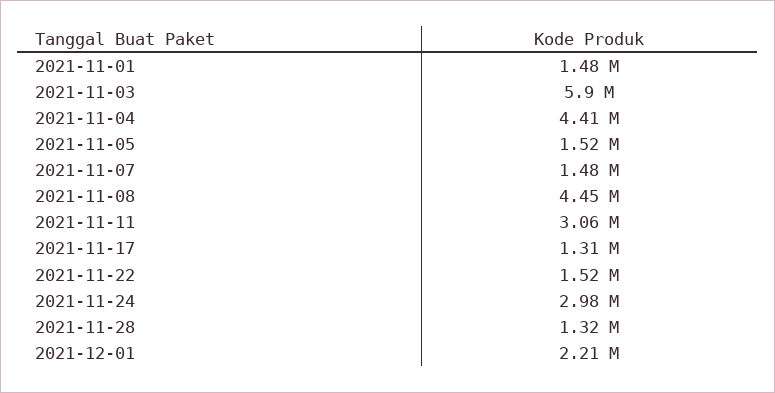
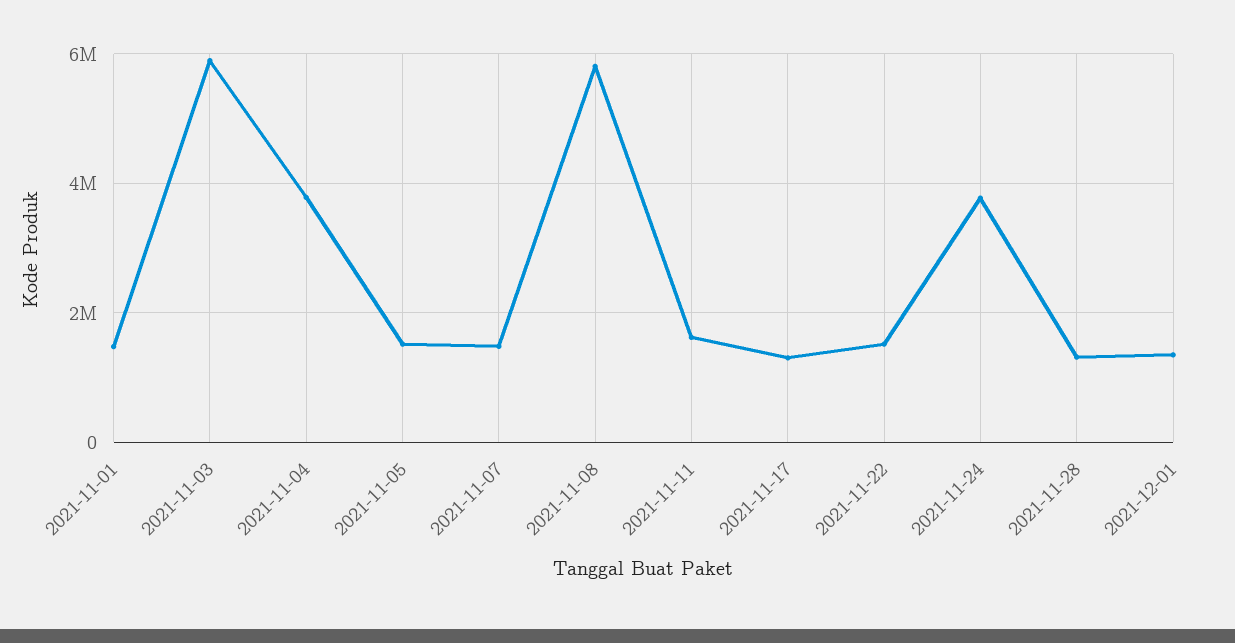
2021-11-04: 4410000 -> 3800000
2021-11-08: 4450000 -> 5800000
2021-11-11: 3060000 -> 1600000
2021-11-24: 2980000 -> 3800000
2021-12-01: 2210000 -> 1400000

